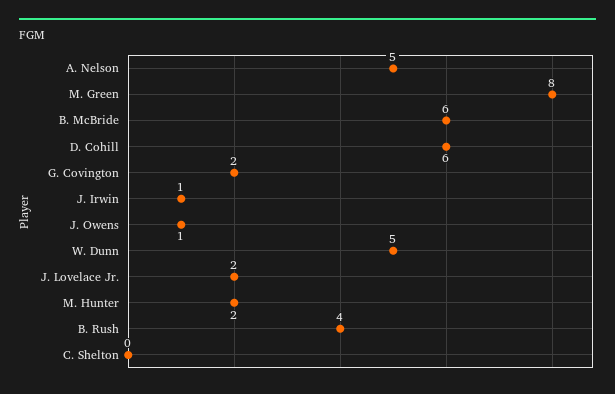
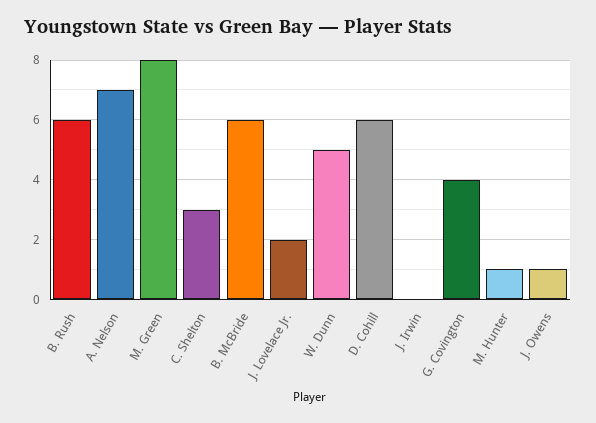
A. Nelson: 5 -> 7
G. Covington: 2 -> 4
J. Irwin: 1 -> 0
M. Hunter: 2 -> 1
B. Rush: 4 -> 6
C. Shelton: 0 -> 3

